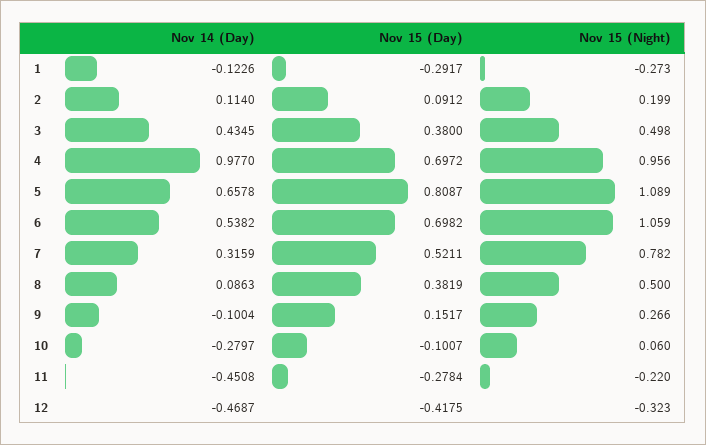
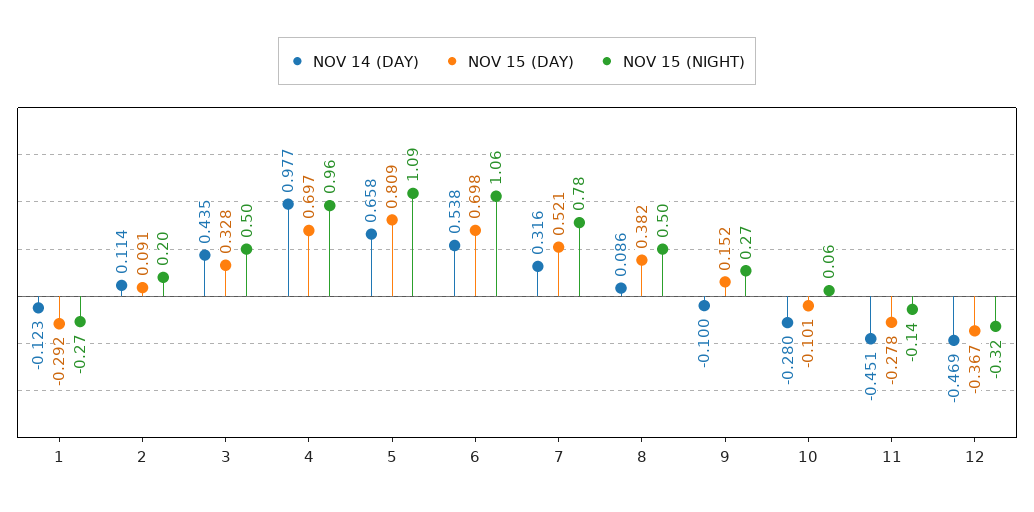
Nov 15 (Day), 3: 0.38 -> 0.328
Nov 15 (Night), 11: -0.22 -> -0.14
Nov 15 (Day), 12: -0.4175 -> -0.367

